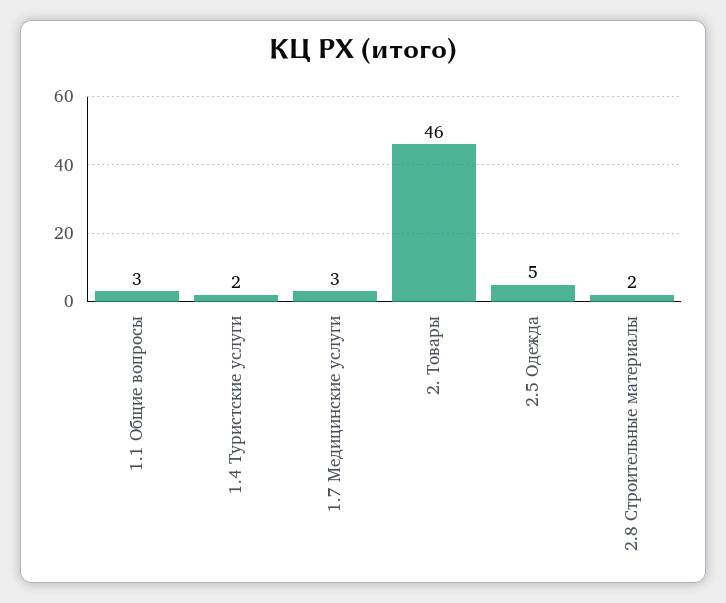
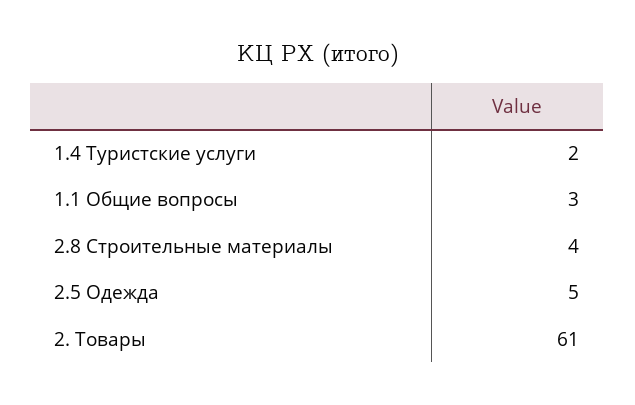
1.7 Медицинские услуги: 3 -> none
2. Товары: 46 -> 61
2.8 Строительные материалы: 2 -> 4

